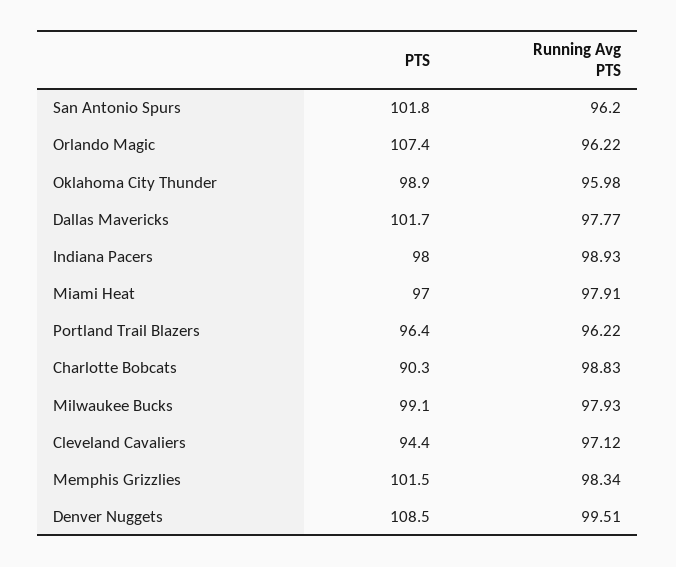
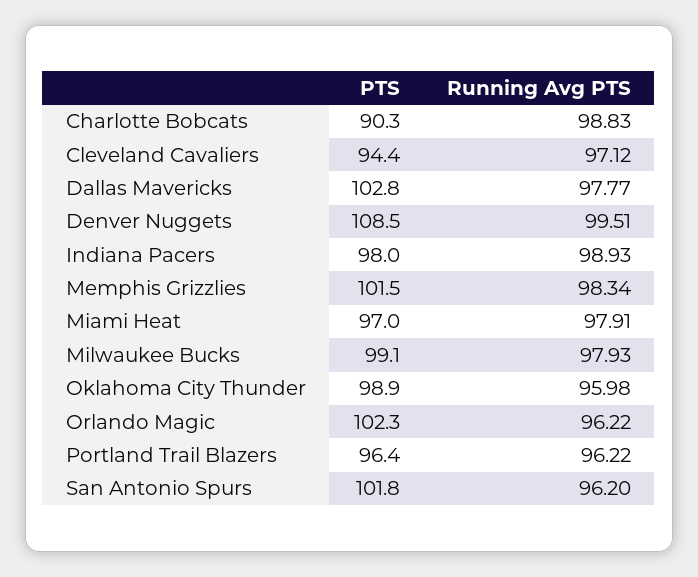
PTS, Orlando Magic: 107.4 -> 102.3
PTS, Dallas Mavericks: 101.7 -> 102.8

